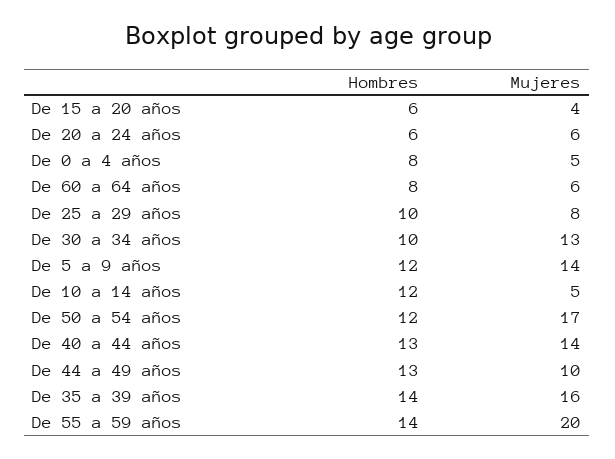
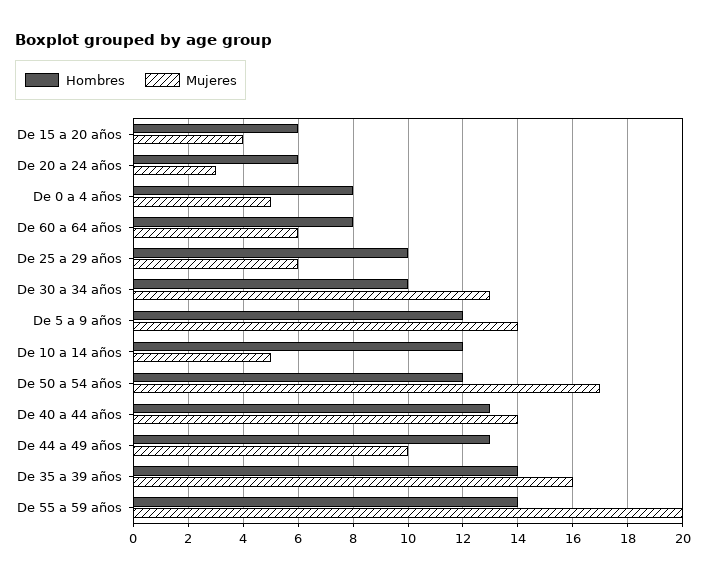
Mujeres, De 20 a 24 años: 6 -> 3
Mujeres, De 25 a 29 años: 8 -> 6

